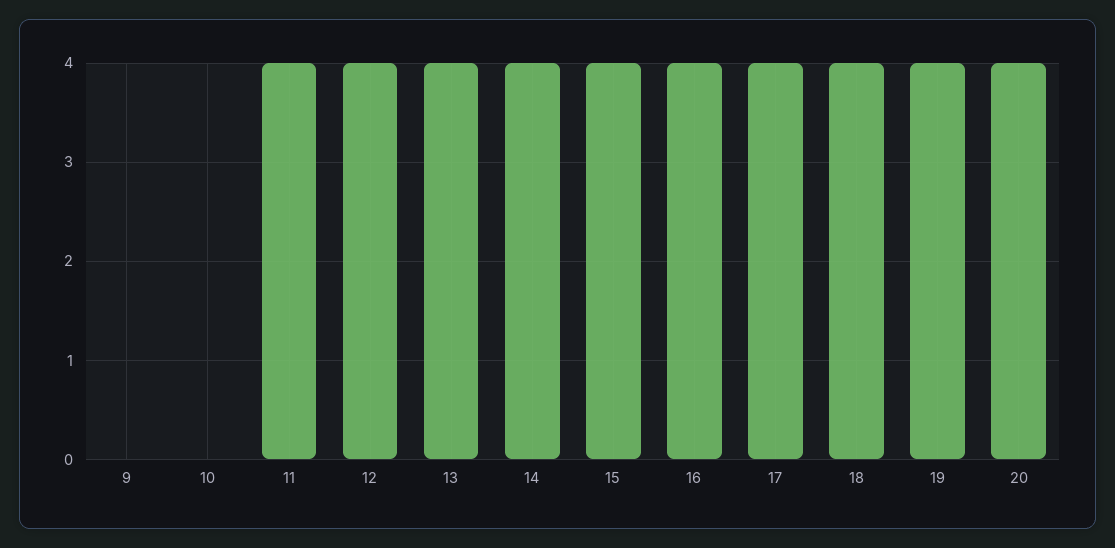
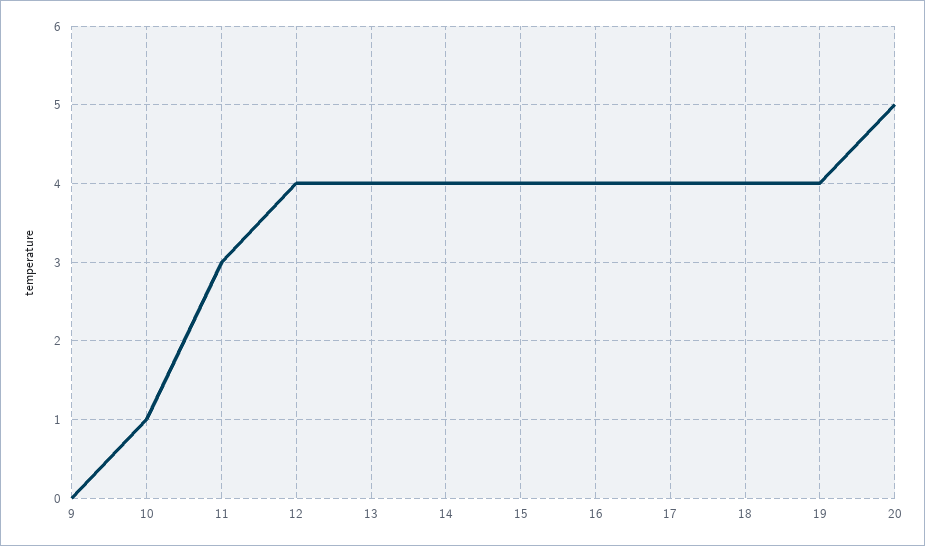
10: 0 -> 1
11: 4 -> 3
20: 4 -> 5

